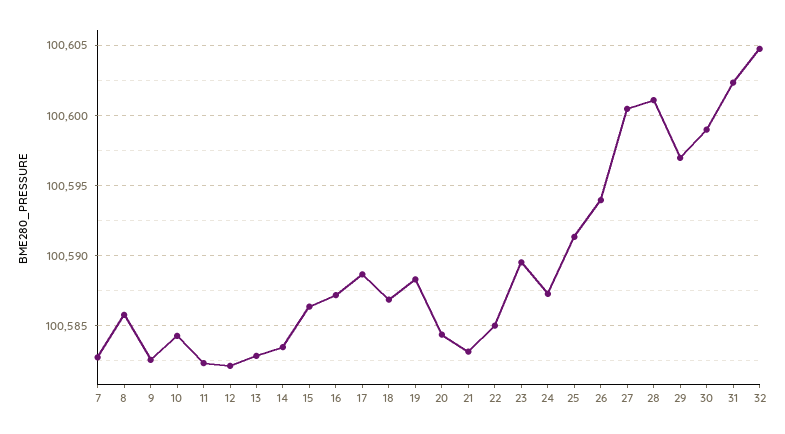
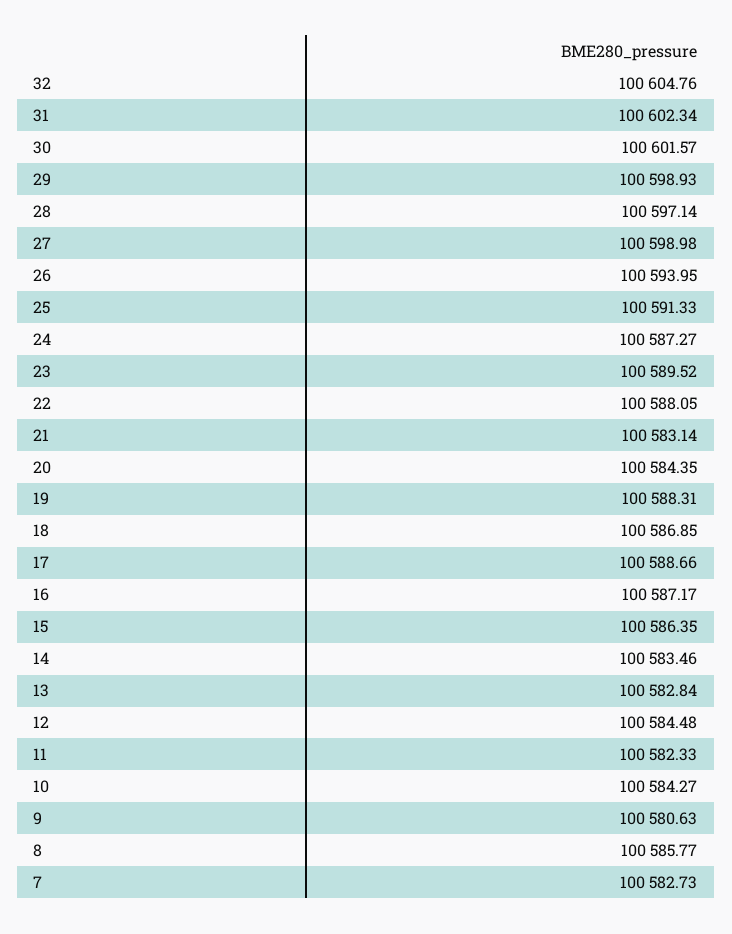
9: 100582.5 -> 100580.63
12: 100582 -> 100584.48
22: 100585 -> 100588.05
27: 100600.5 -> 100598.98
28: 100601 -> 100597.14
29: 100597 -> 100598.93
30: 100599 -> 100601.57

